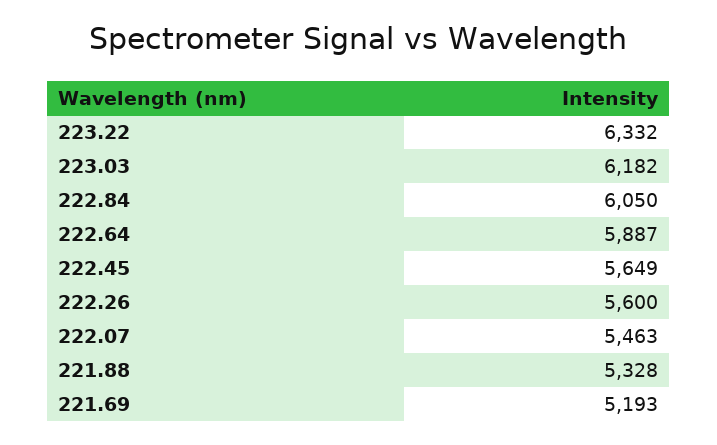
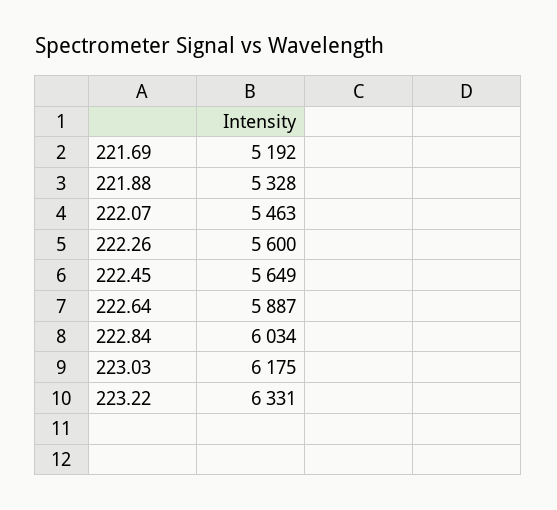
223.22: 6332 -> 6331
223.03: 6182 -> 6175
222.84: 6050 -> 6034
221.69: 5193 -> 5192

